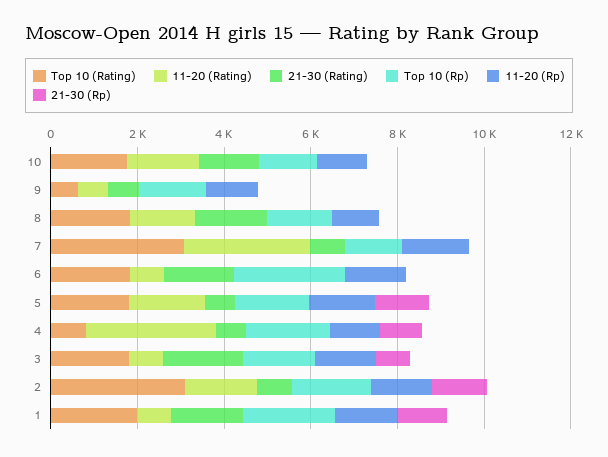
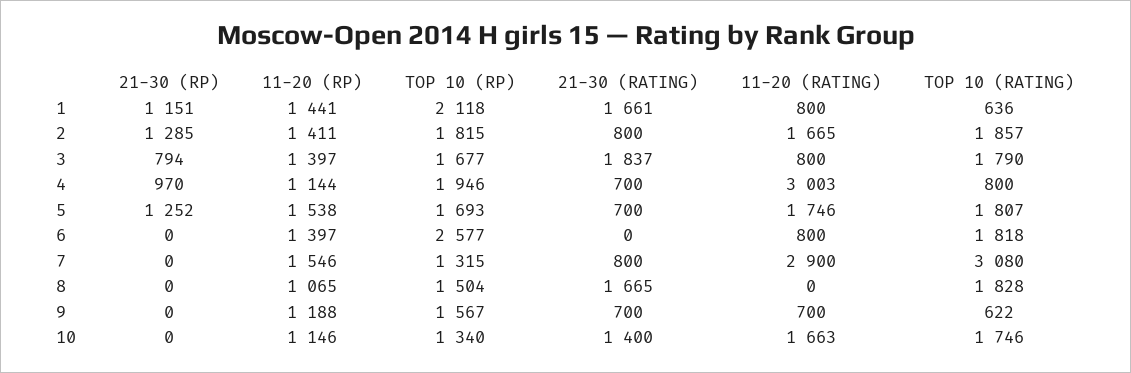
11-20 (Rating), 8: 1500 -> 0
21-30 (Rating), 6: 1500 -> 0
Top 10 (Rating), 2: 3000 -> 1857
Top 10 (Rating), 1: 2000 -> 636

